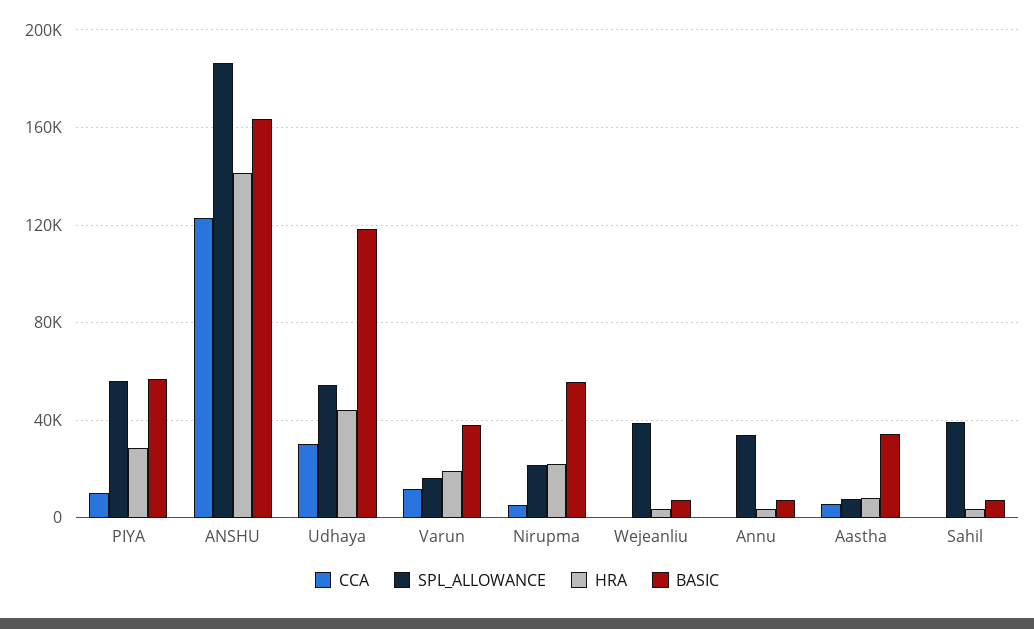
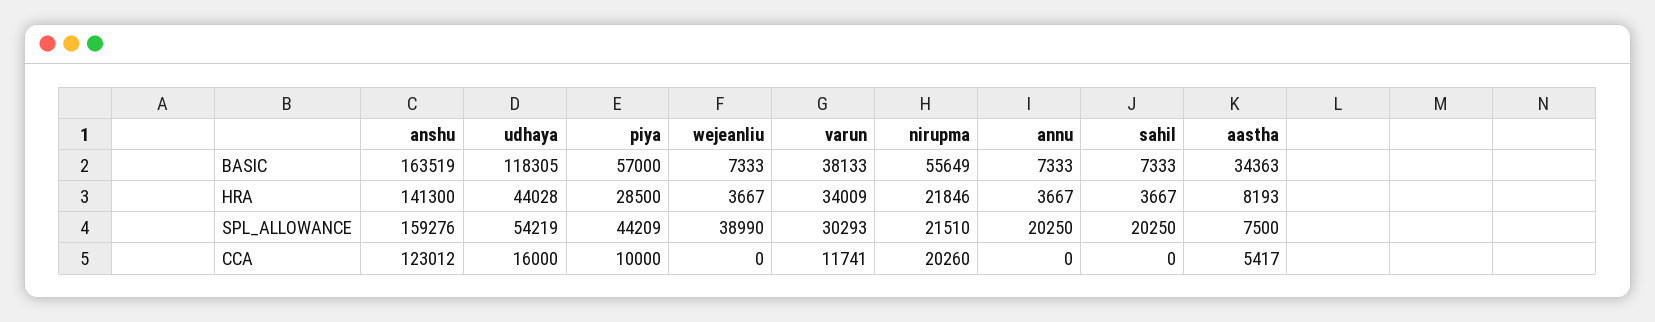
SPL_ALLOWANCE, PIYA: 55000 -> 44209
SPL_ALLOWANCE, ANSHU: 185000 -> 159276
CCA, Udhaya: 30000 -> 16000
SPL_ALLOWANCE, Varun: 15000 -> 30293
HRA, Varun: 20000 -> 34009
CCA, Nirupma: 5000 -> 20260
SPL_ALLOWANCE, Annu: 35000 -> 20250
SPL_ALLOWANCE, Sahil: 40000 -> 20250

